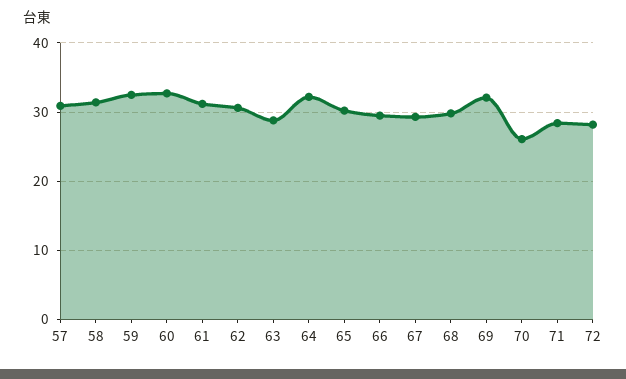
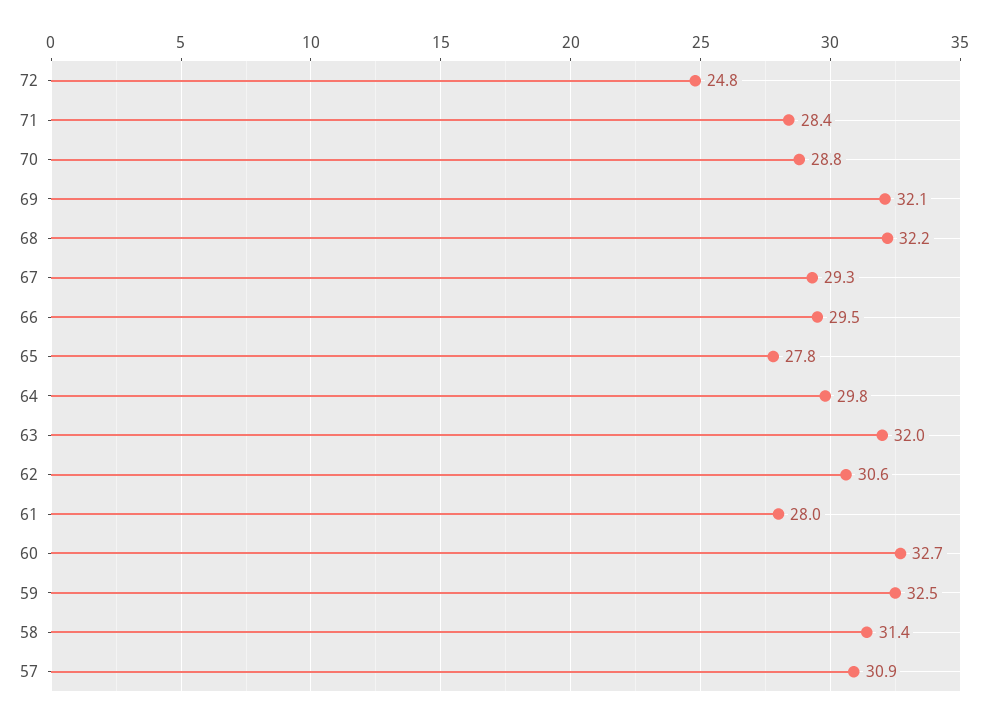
61: 31 -> 28
63: 29 -> 32
64: 32 -> 29.8
65: 30 -> 27.8
68: 30 -> 32.2
70: 26 -> 28.8
72: 28 -> 24.8

